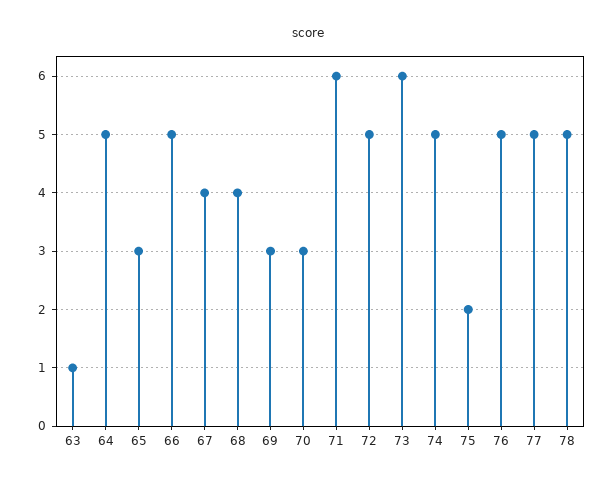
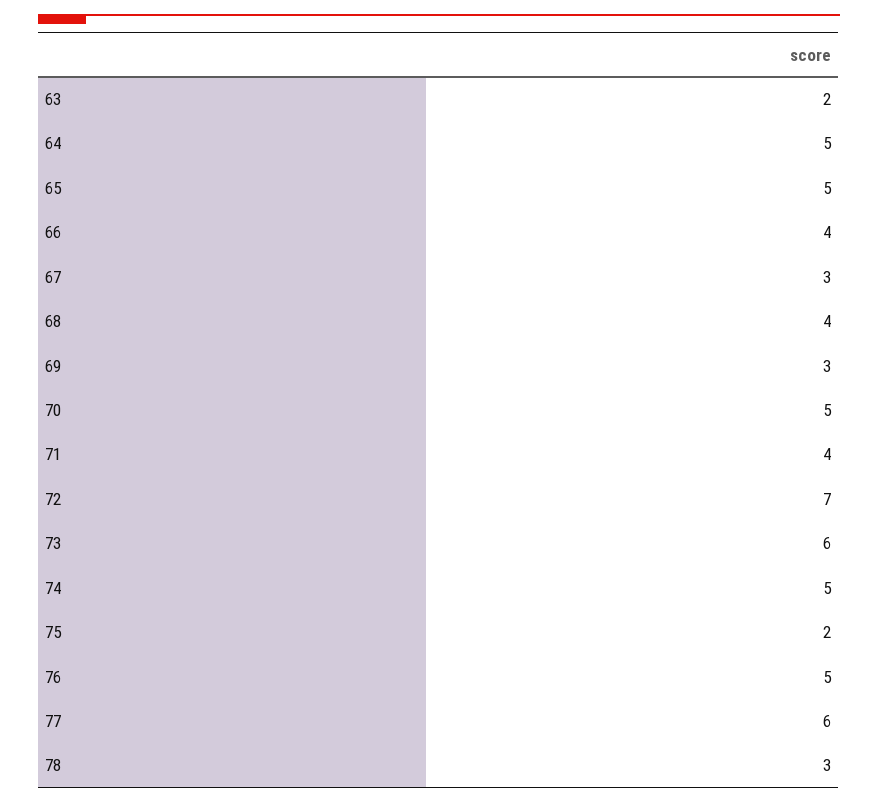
63: 1 -> 2
65: 3 -> 5
66: 5 -> 4
67: 4 -> 3
70: 3 -> 5
71: 6 -> 4
72: 5 -> 7
77: 5 -> 6
78: 5 -> 3

